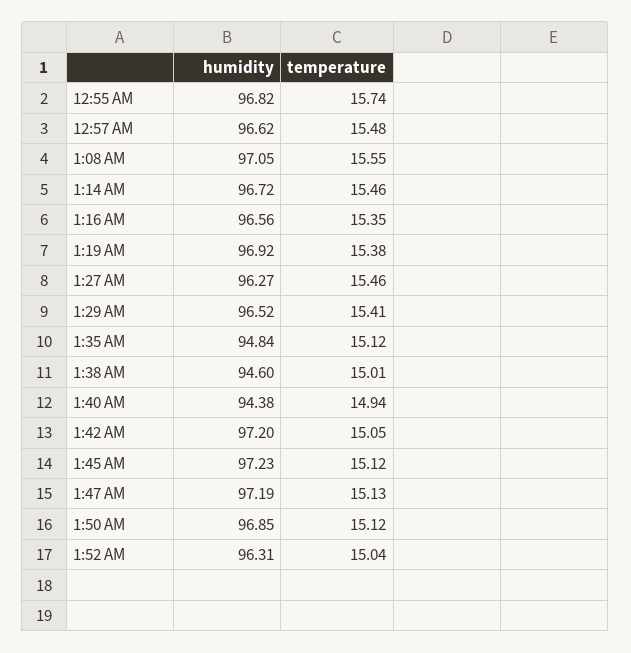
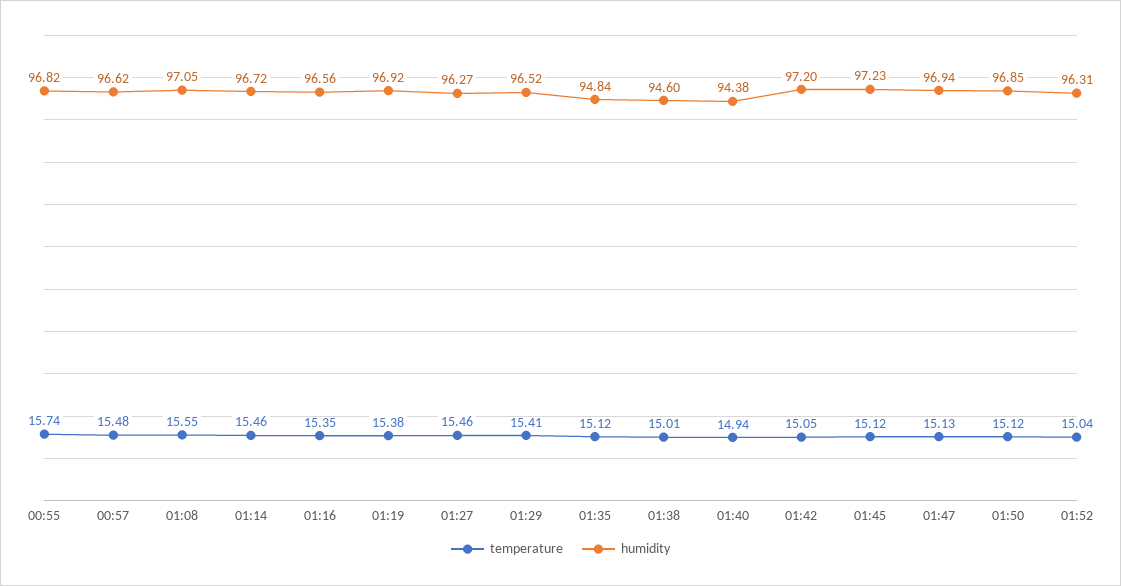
humidity, 1:47 AM: 97.19 -> 96.94

